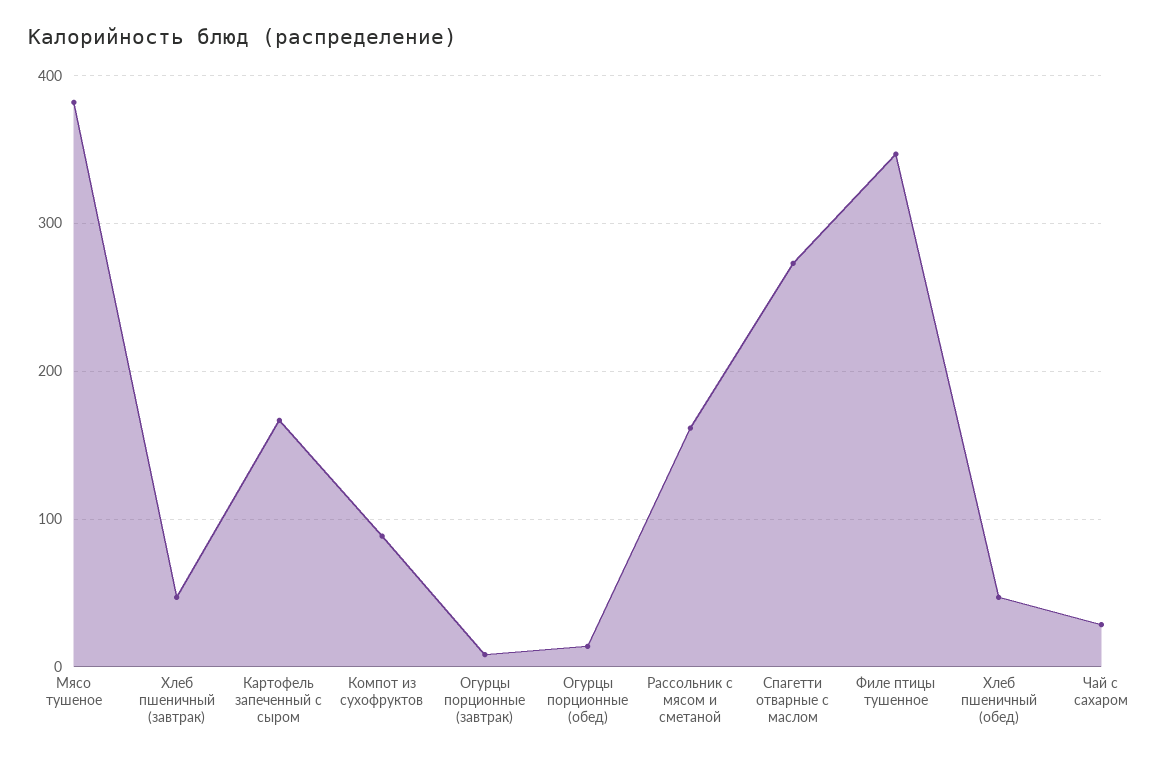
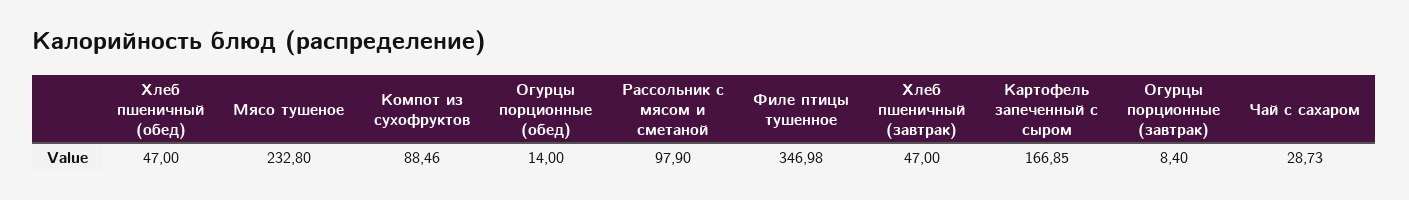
Мясо тушеное: 380 -> 232.8
Рассольник с мясом и сметаной: 160 -> 97.9
Спагетти отварные с маслом: 270 -> none

